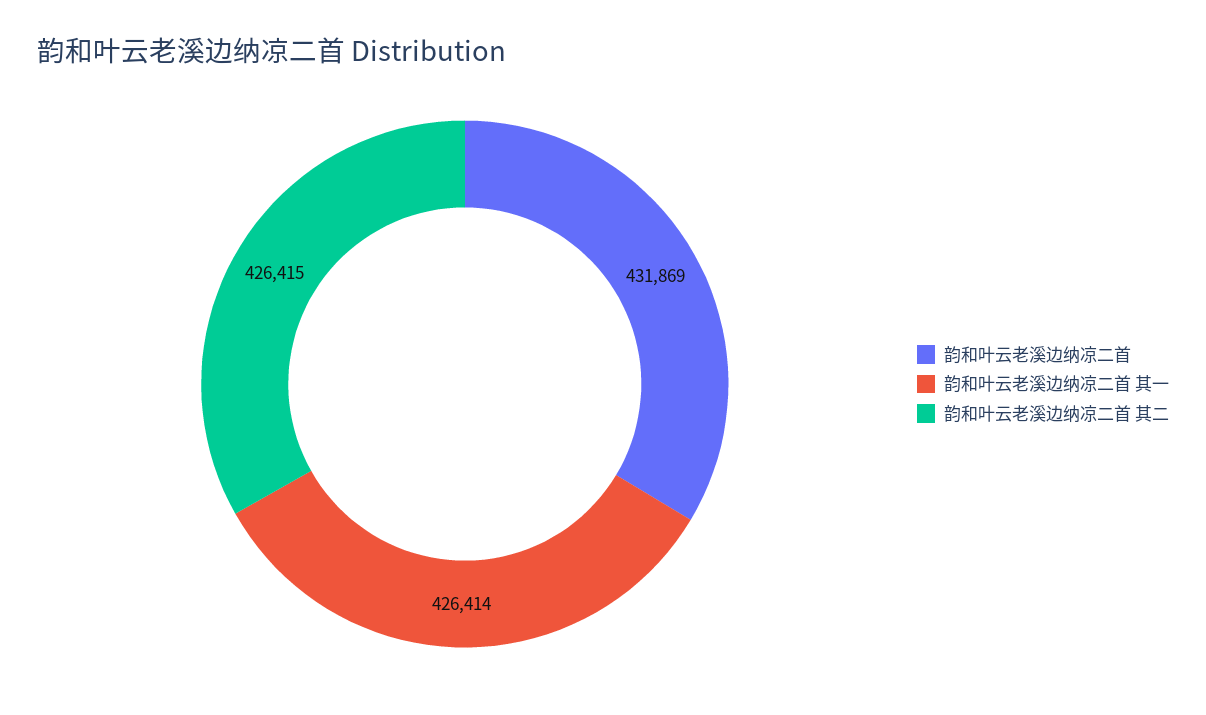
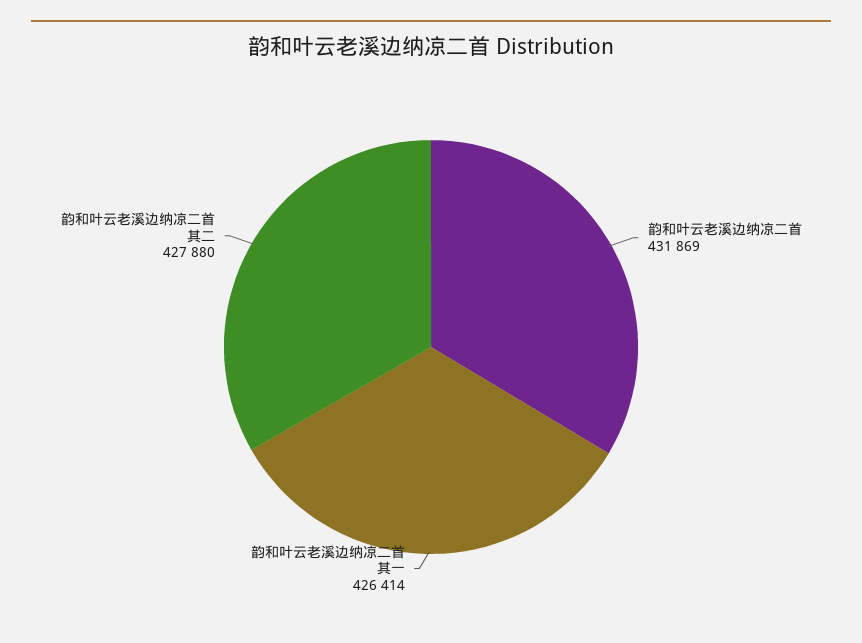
韵和叶云老溪边纳凉二首 其二: 426415 -> 427880

